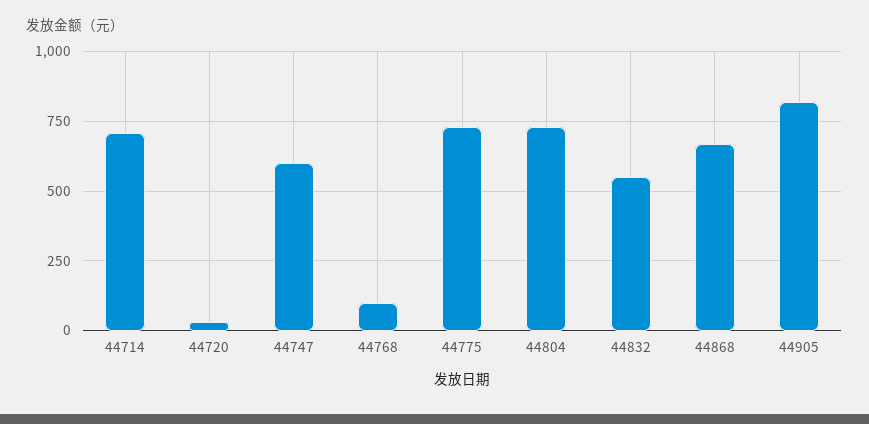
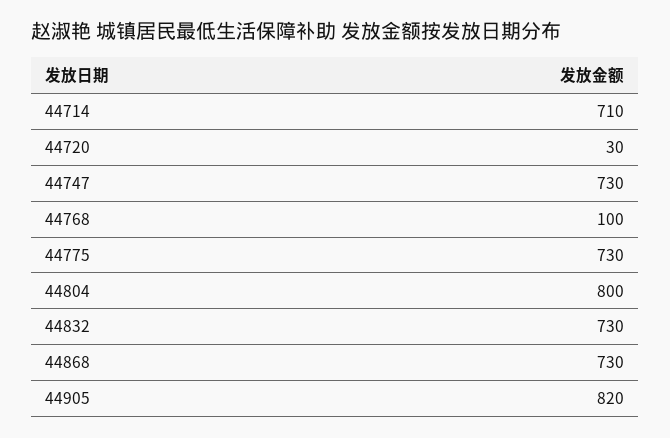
44747: 600 -> 730
44804: 725 -> 800
44832: 550 -> 730
44868: 675 -> 730

